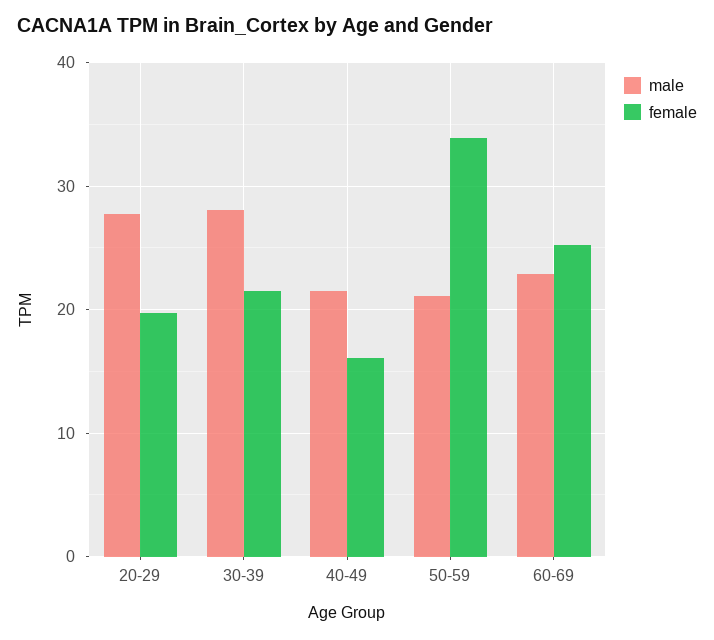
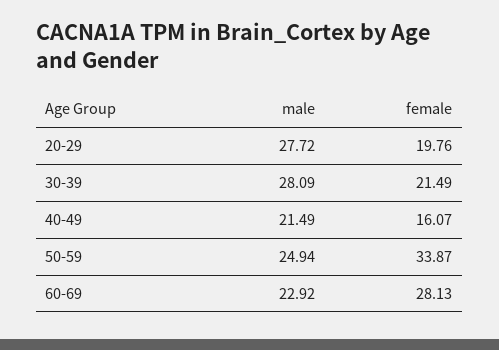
male, 50-59: 21 -> 24.94
female, 60-69: 25 -> 28.13

